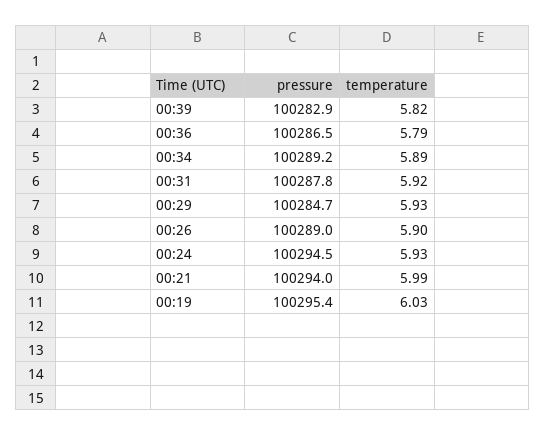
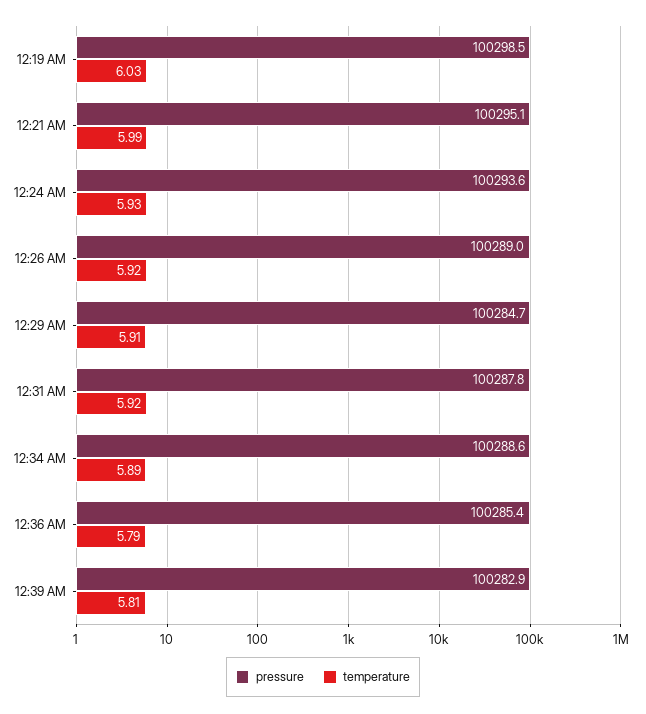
temperature, 00:39: 5.82 -> 5.81
pressure, 00:36: 100286.5 -> 100285.4
pressure, 00:34: 100289.2 -> 100288.6
temperature, 00:29: 5.93 -> 5.91
temperature, 00:26: 5.9 -> 5.92
pressure, 00:24: 100294.5 -> 100293.6
pressure, 00:21: 100294 -> 100295.1
pressure, 00:19: 100295.4 -> 100298.5

